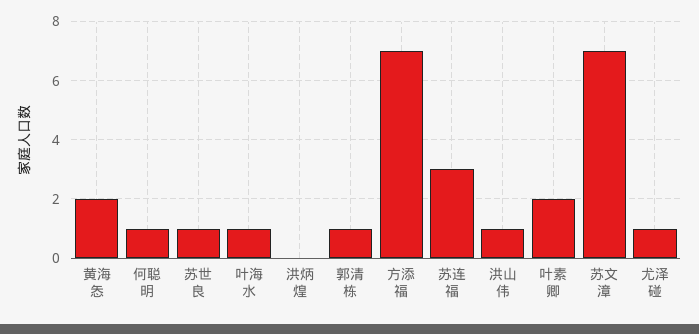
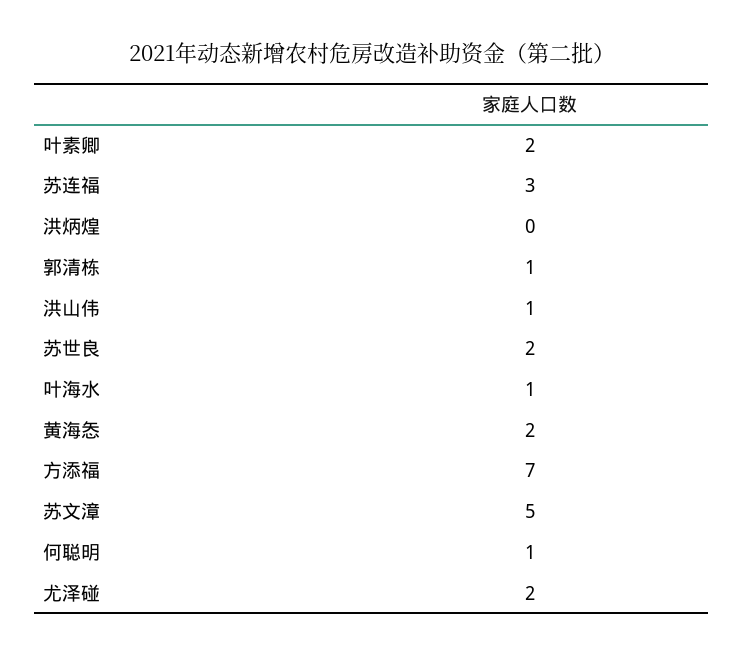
苏世良: 1 -> 2
苏文漳: 7 -> 5
尤泽碰: 1 -> 2

